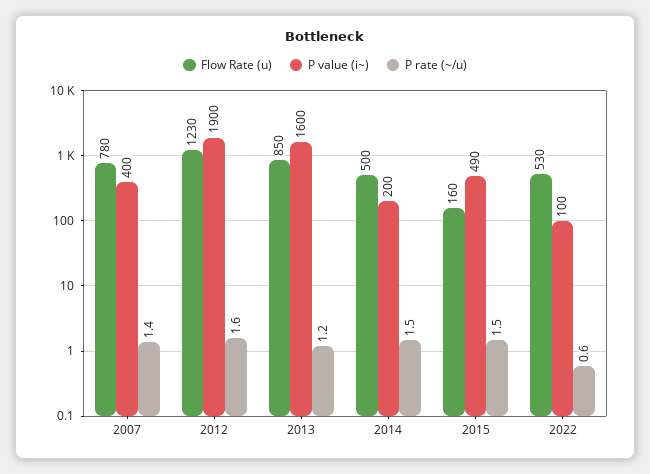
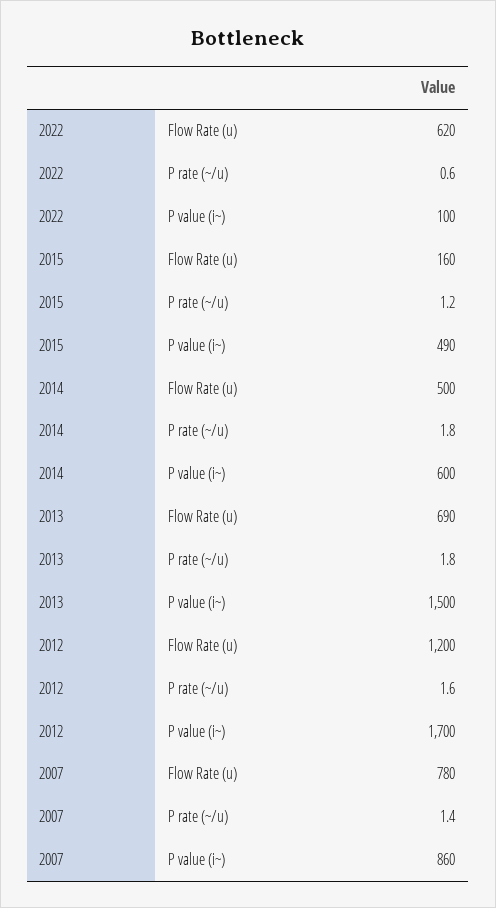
P value (i~), 2007: 400 -> 860
Flow Rate (u), 2012: 1230 -> 1200
P value (i~), 2012: 1900 -> 1700
Flow Rate (u), 2013: 850 -> 690
P value (i~), 2013: 1600 -> 1500
P rate (~/u), 2013: 1.2 -> 1.8
P value (i~), 2014: 200 -> 600
P rate (~/u), 2014: 1.5 -> 1.8
P rate (~/u), 2015: 1.5 -> 1.2
Flow Rate (u), 2022: 530 -> 620

